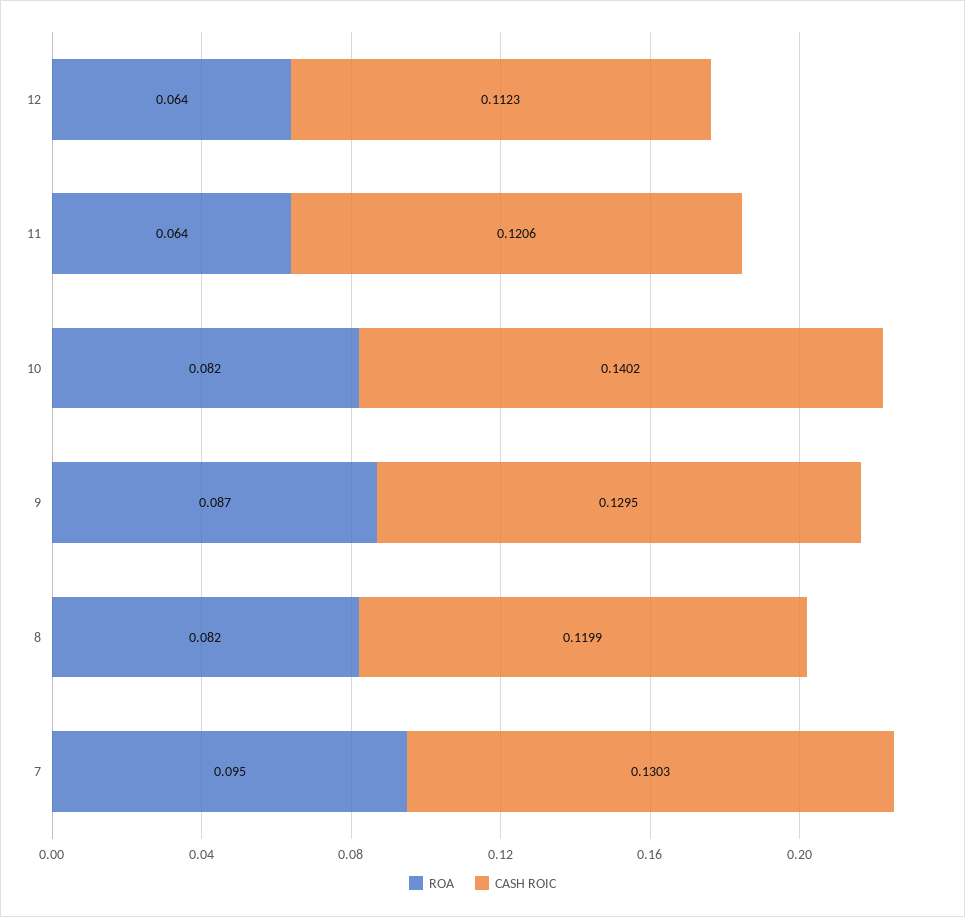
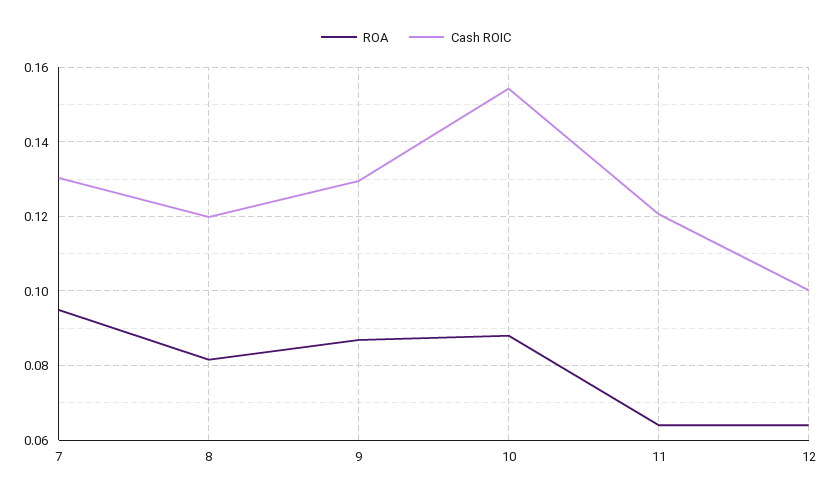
CASH ROIC, 12: 0.1123 -> 0.1
ROA, 10: 0.082 -> 0.088
CASH ROIC, 10: 0.1402 -> 0.154

